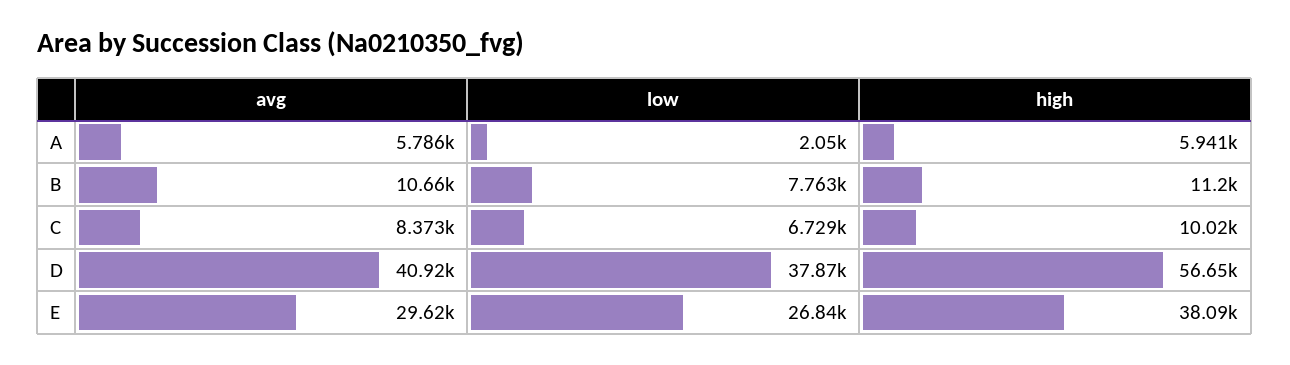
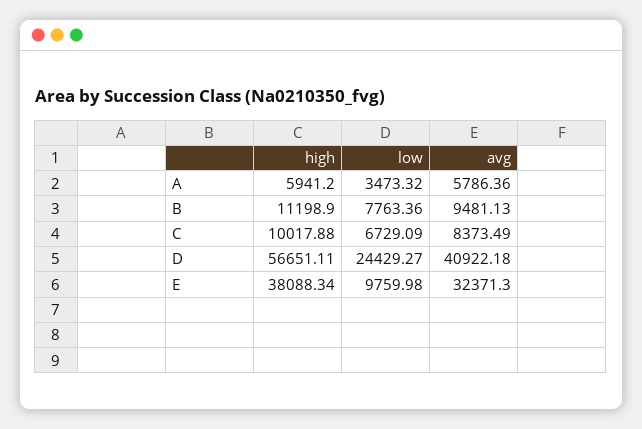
low, A: 2050 -> 3473.32
avg, B: 10660 -> 9481.13
low, D: 37870 -> 24429.27
avg, E: 29620 -> 32371.3
low, E: 26840 -> 9759.98

